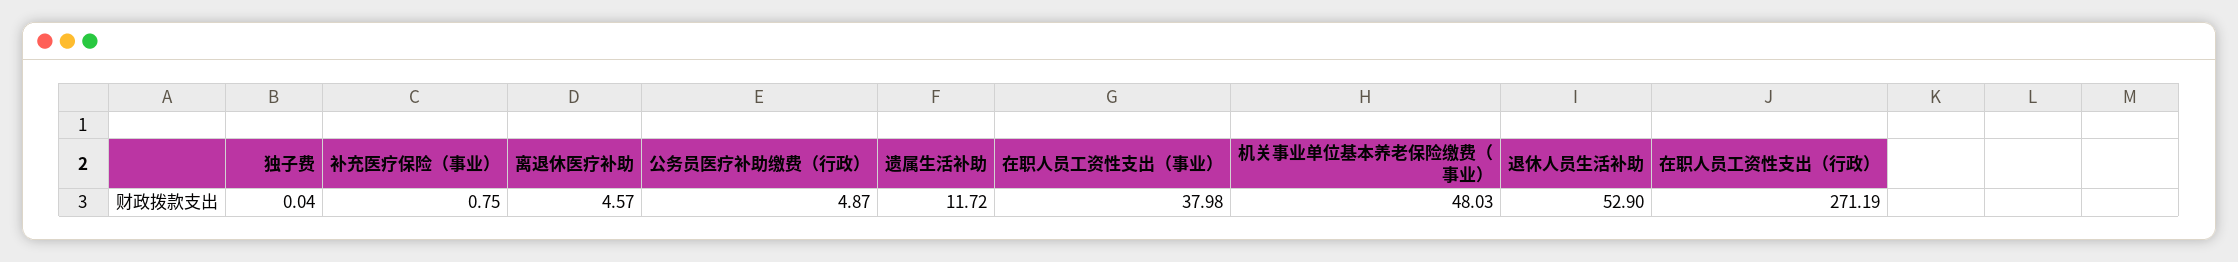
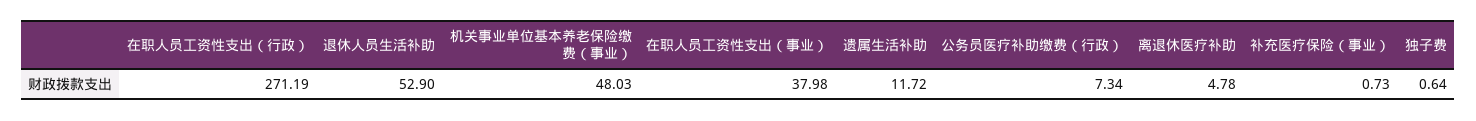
独子费: 0.04 -> 0.64
补充医疗保险（事业）: 0.75 -> 0.73
离退休医疗补助: 4.57 -> 4.78
公务员医疗补助缴费（行政）: 4.87 -> 7.34

